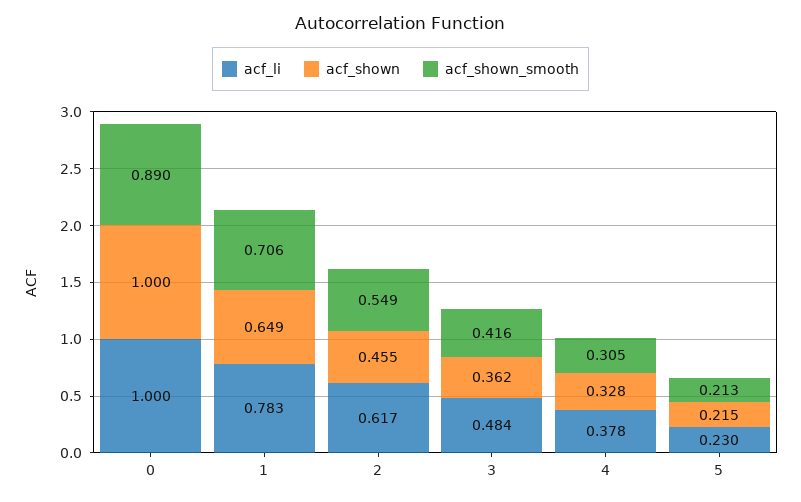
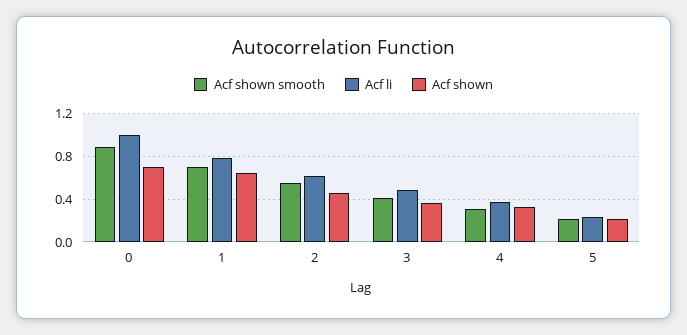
acf_shown, 0: 1 -> 0.7

